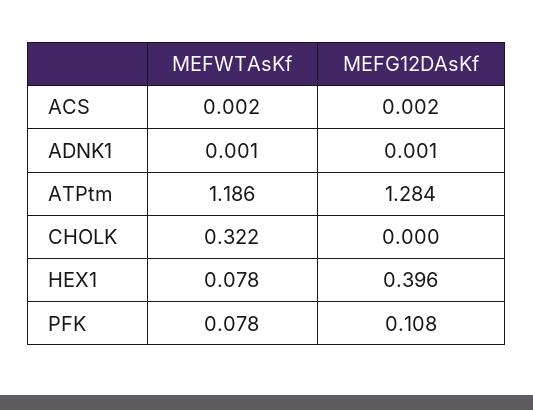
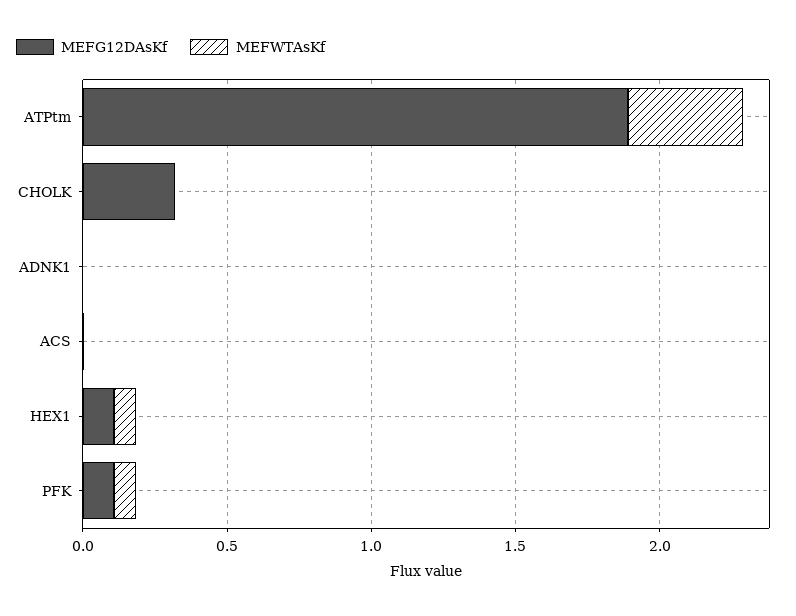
MEFWTAsKf, ATPtm: 1.186 -> 0.4
MEFG12DAsKf, ATPtm: 1.284 -> 1.9
MEFWTAsKf, CHOLK: 0.322 -> 0
MEFG12DAsKf, CHOLK: 0 -> 0.3
MEFG12DAsKf, HEX1: 0.396 -> 0.1

